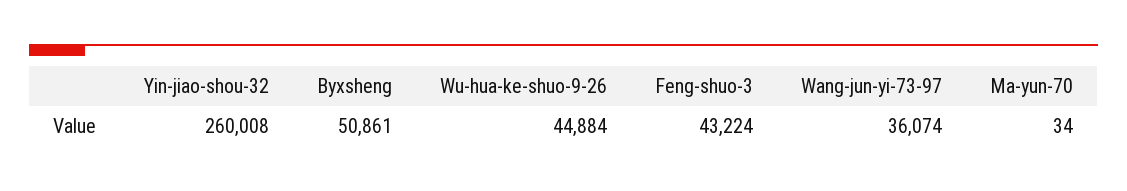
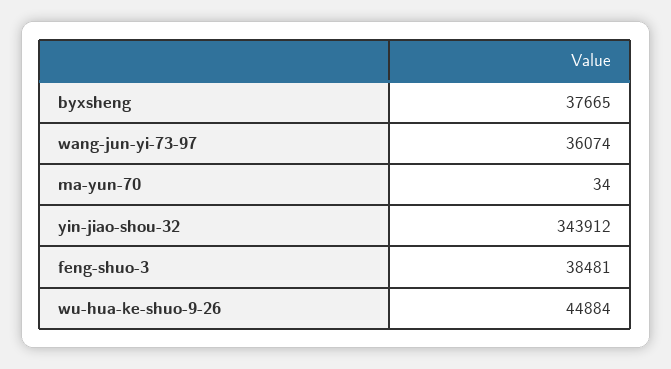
Yin-jiao-shou-32: 260008 -> 343912
Byxsheng: 50861 -> 37665
Feng-shuo-3: 43224 -> 38481

